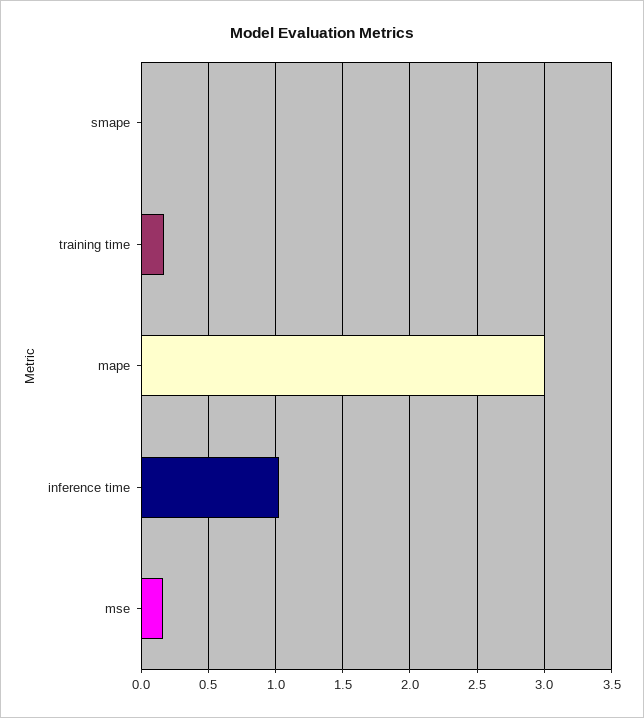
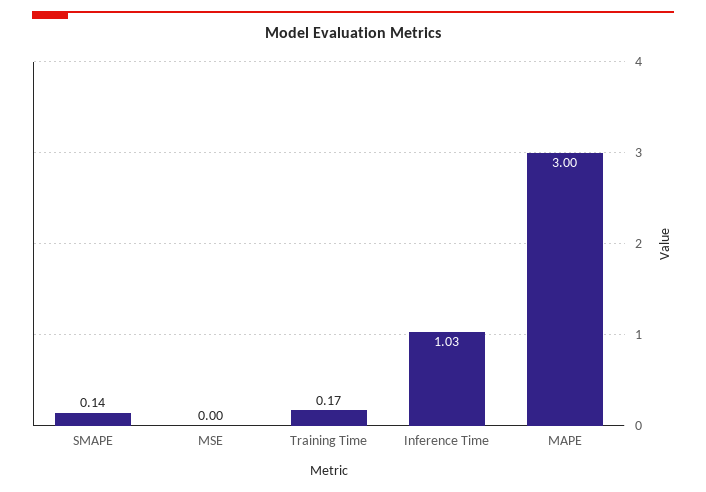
smape: 0 -> 0.14
mse: 0.15 -> 0

